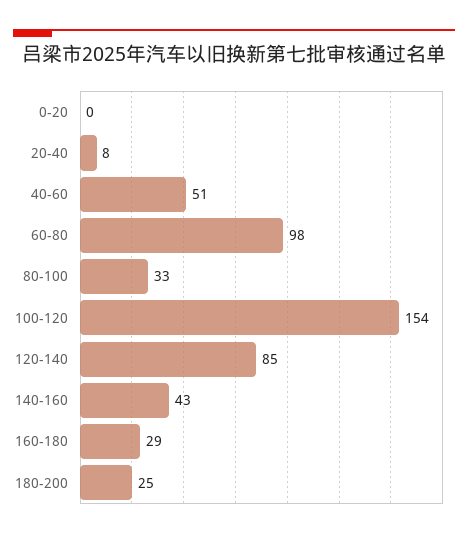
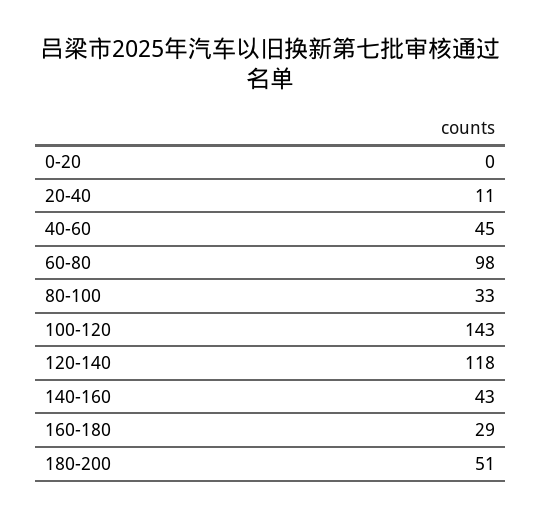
20-40: 8 -> 11
40-60: 51 -> 45
100-120: 154 -> 143
120-140: 85 -> 118
180-200: 25 -> 51

